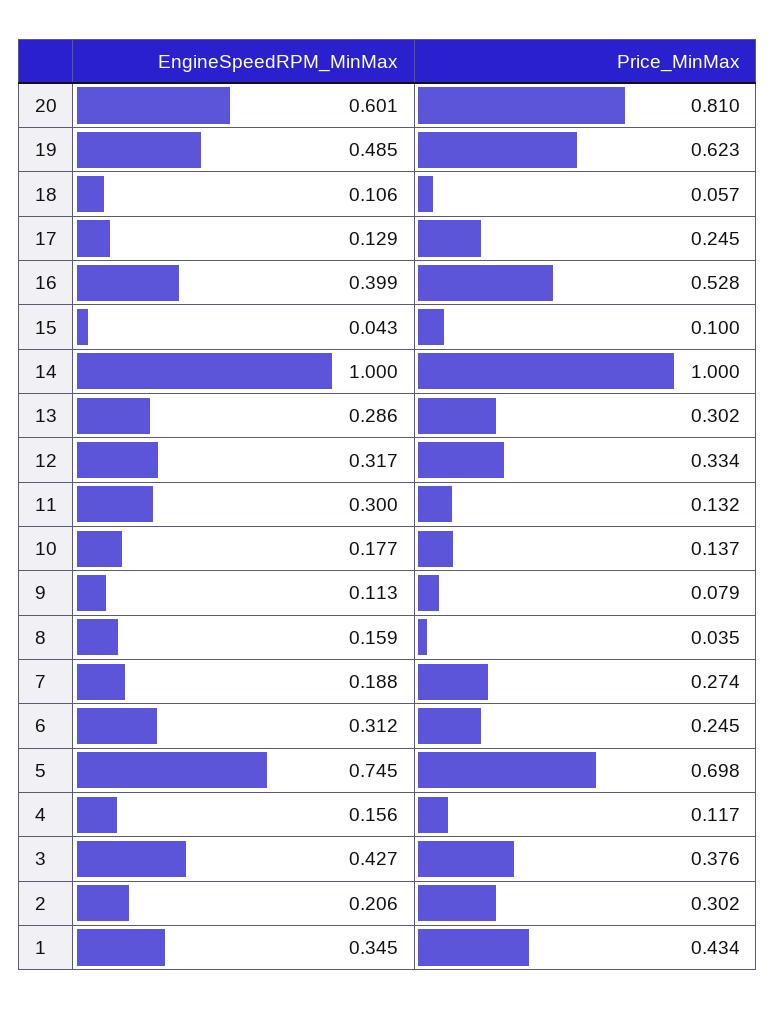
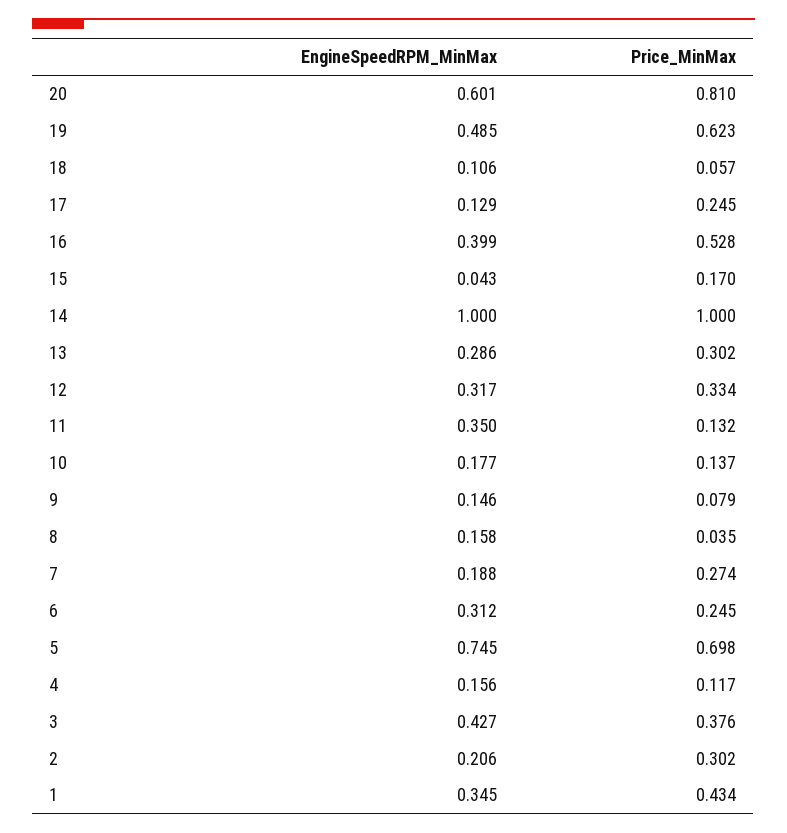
Price_MinMax, 15: 0.1 -> 0.17
EngineSpeedRPM_MinMax, 11: 0.3 -> 0.35
EngineSpeedRPM_MinMax, 9: 0.113 -> 0.146
EngineSpeedRPM_MinMax, 8: 0.159 -> 0.158

